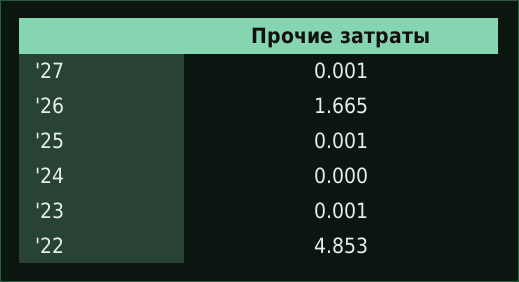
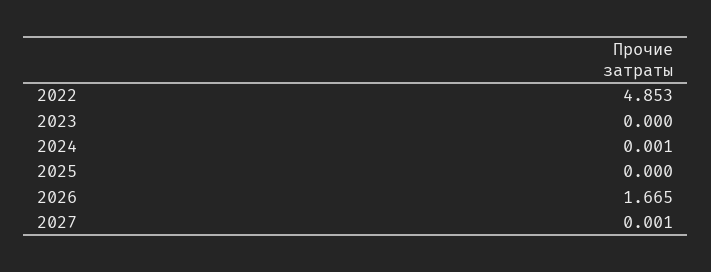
'25: 0.001 -> 0
'24: 0 -> 0.001
'23: 0.001 -> 0

